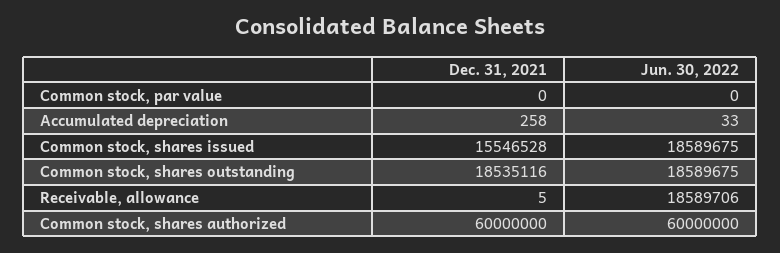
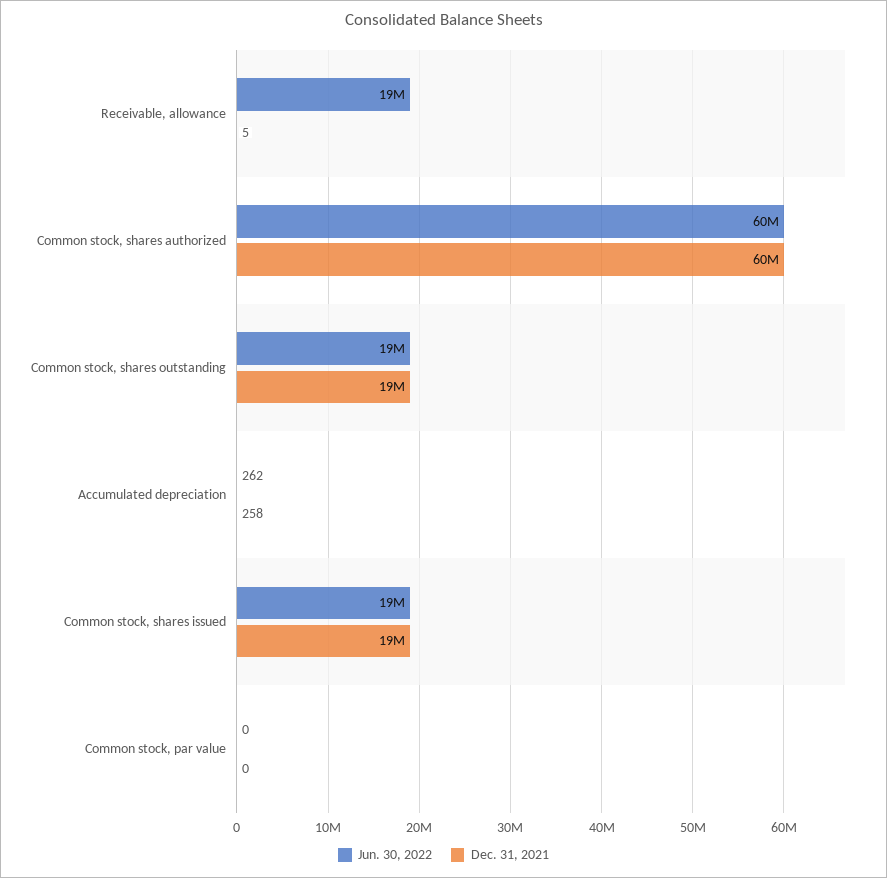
Jun. 30, 2022, Accumulated depreciation: 33 -> 262
Dec. 31, 2021, Common stock, shares issued: 15546528 -> 19000000

